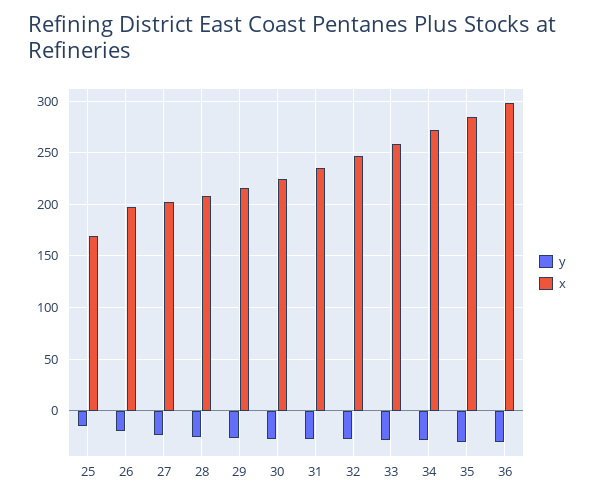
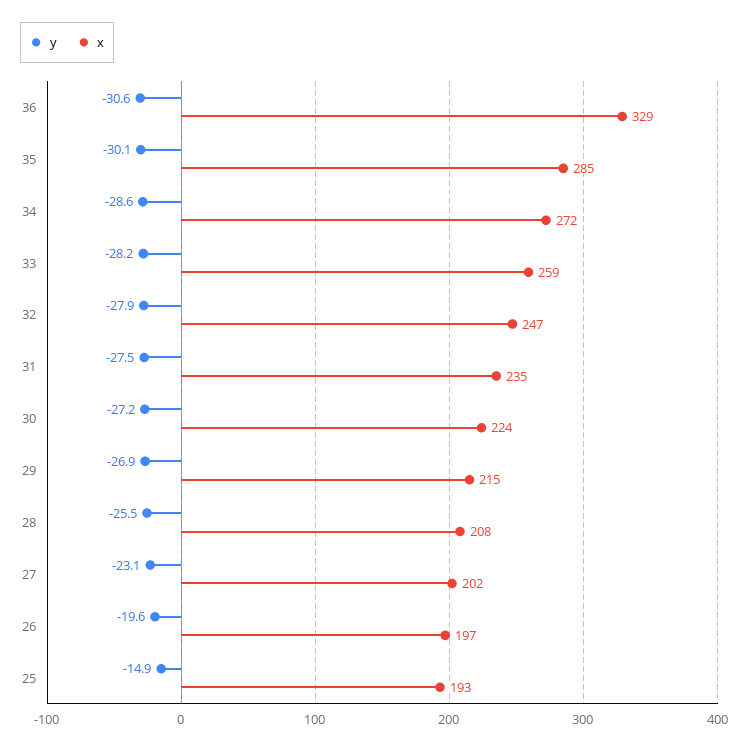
x, 25: 170 -> 193
x, 36: 300 -> 329

